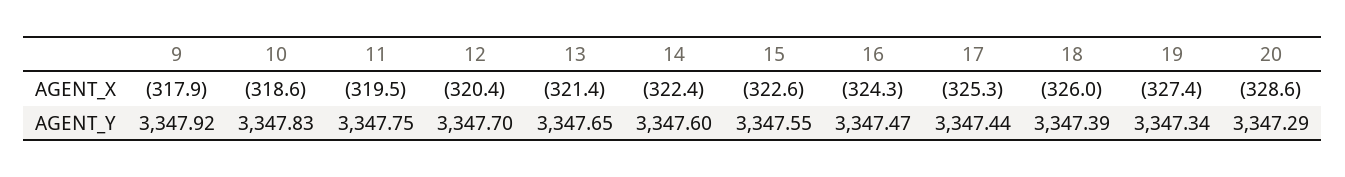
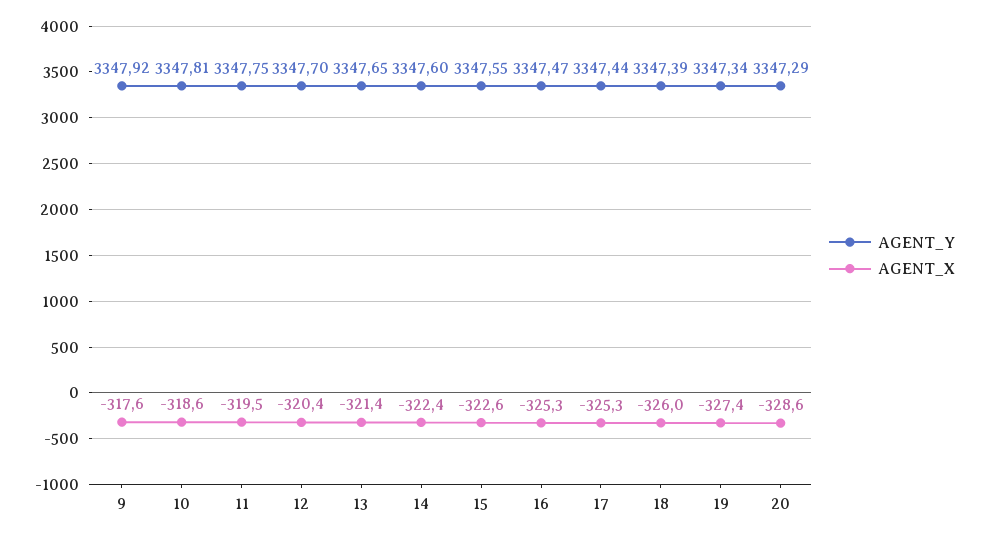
AGENT_X, 9: -317.9 -> -317.6
AGENT_X, 16: -324.3 -> -325.3
AGENT_Y, 10: 3347.83 -> 3347.81

